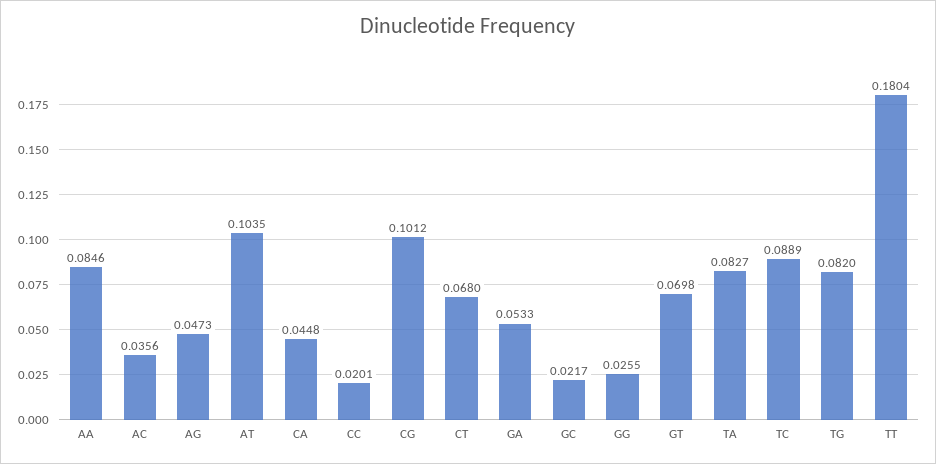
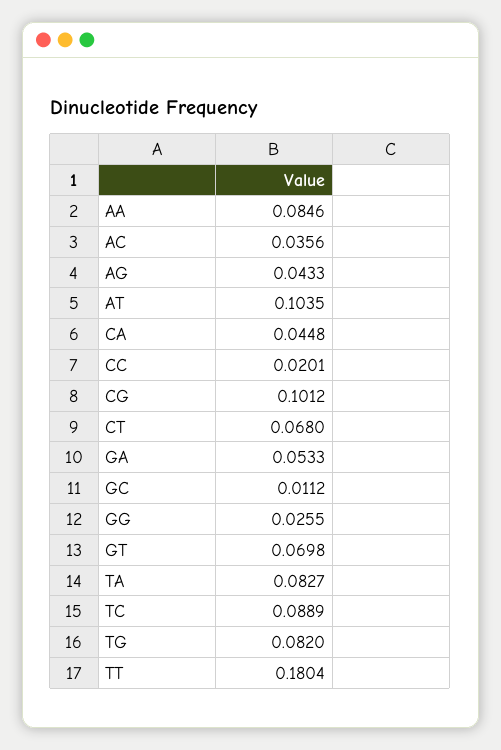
AG: 0.0473 -> 0.0433
GC: 0.0217 -> 0.0112

